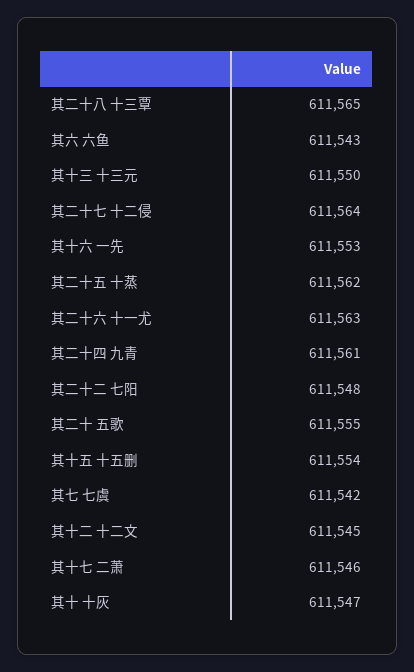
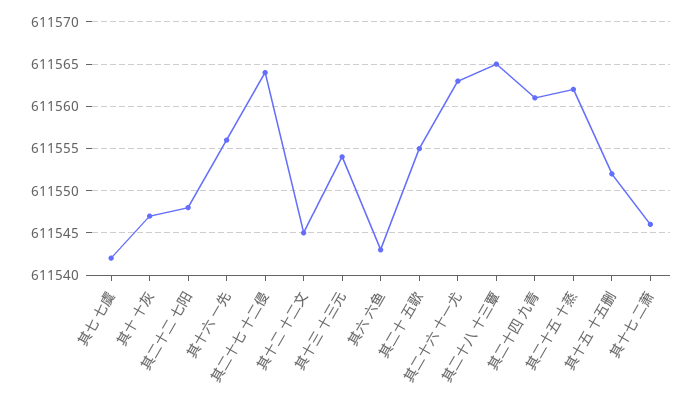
其十三 十三元: 611550 -> 611554
其十六 一先: 611553 -> 611556
其十五 十五删: 611554 -> 611552

